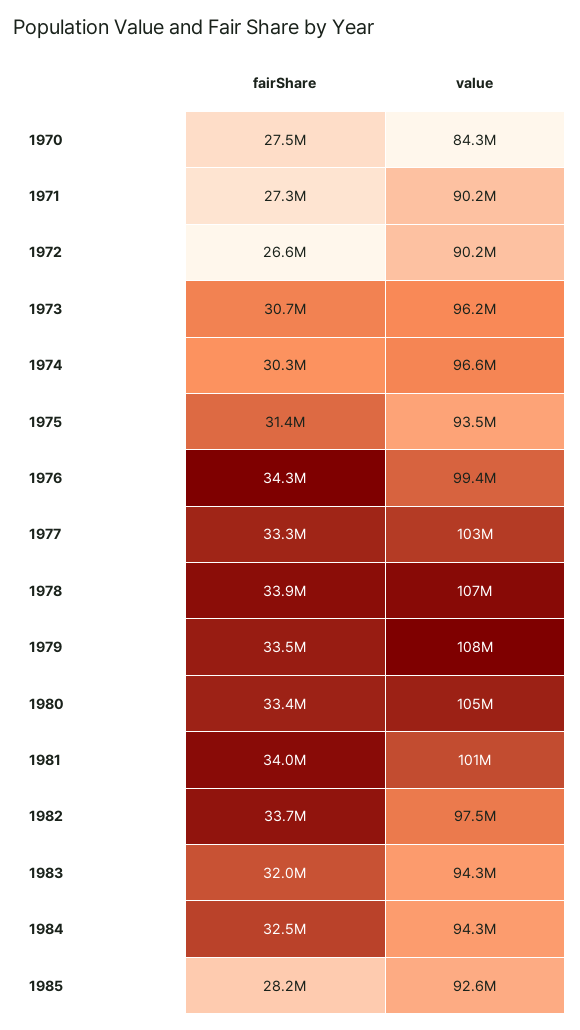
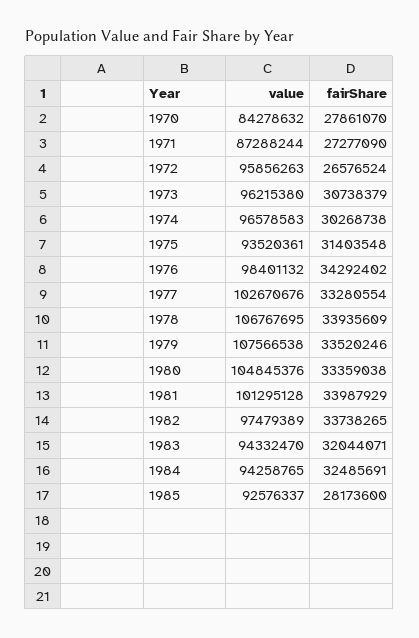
fairShare, 1970: 27500000 -> 27861070
value, 1971: 90200000 -> 87288244
value, 1972: 90200000 -> 95856263
value, 1976: 99400000 -> 98401132

